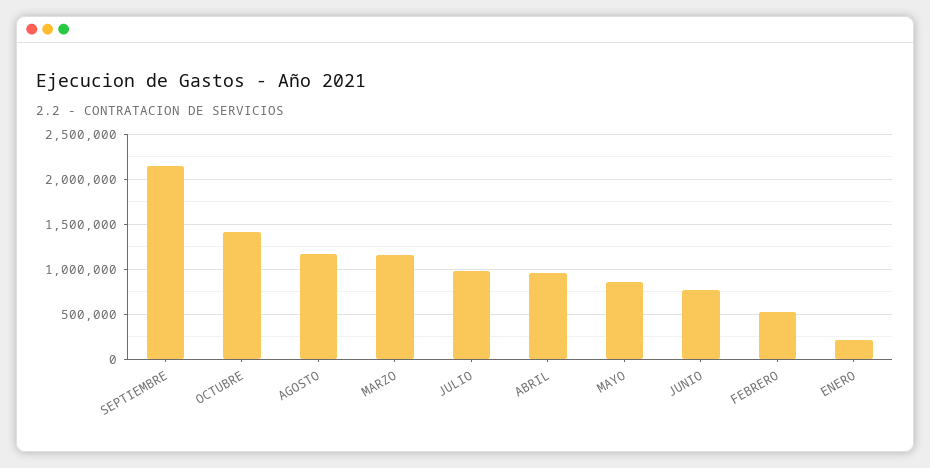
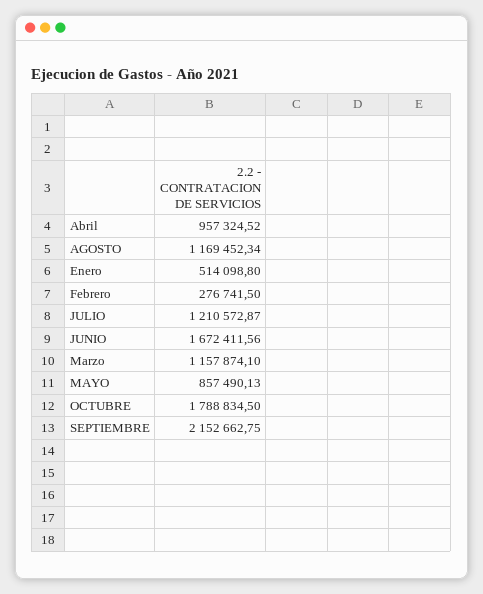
OCTUBRE: 1400000 -> 1788834.5
JULIO: 1000000 -> 1210572.87
JUNIO: 800000 -> 1672411.56
FEBRERO: 500000 -> 276741.5
ENERO: 200000 -> 514098.8

